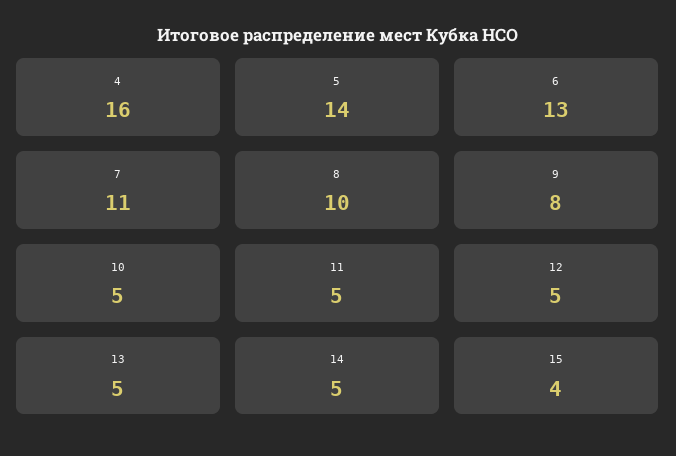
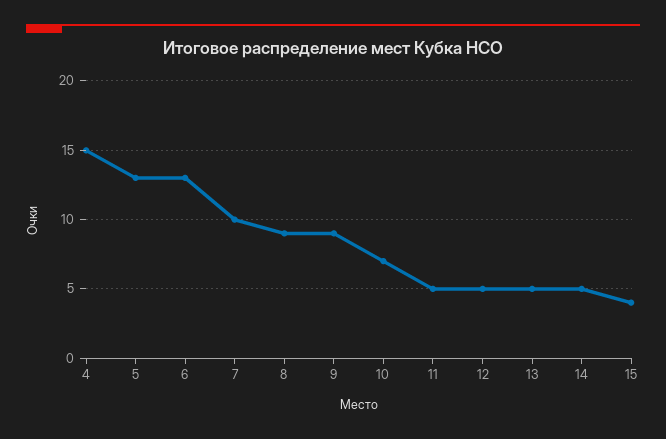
4: 16 -> 15
5: 14 -> 13
7: 11 -> 10
8: 10 -> 9
9: 8 -> 9
10: 5 -> 7

